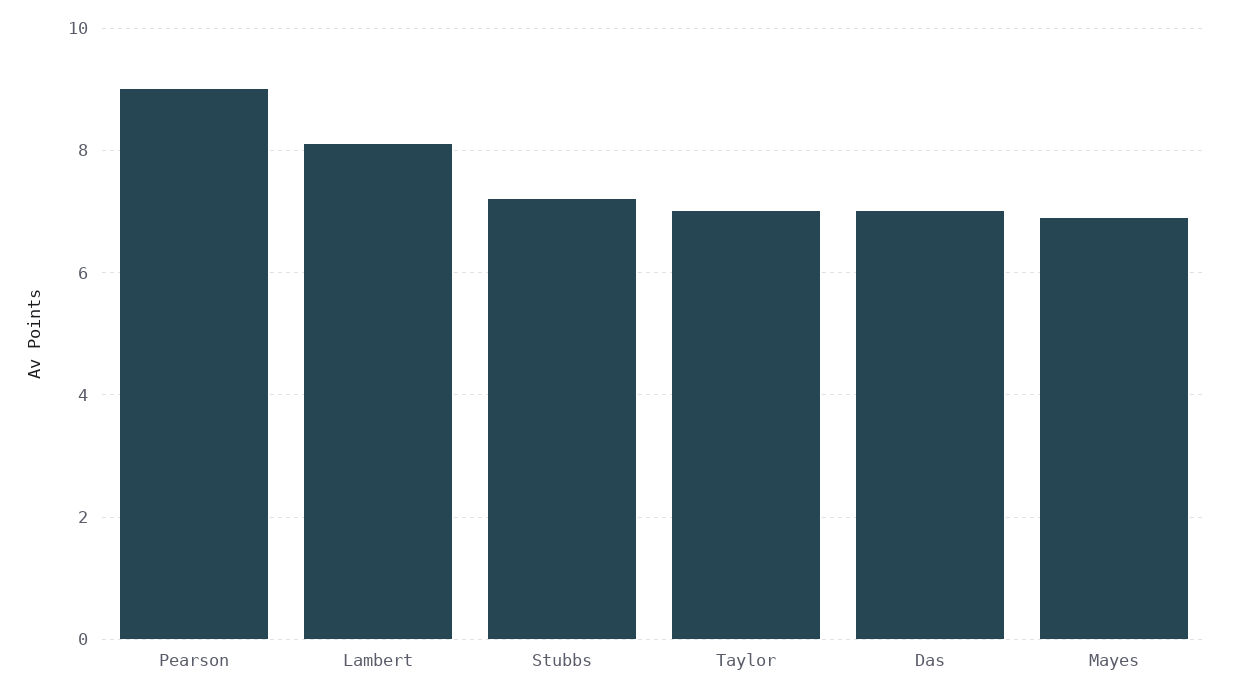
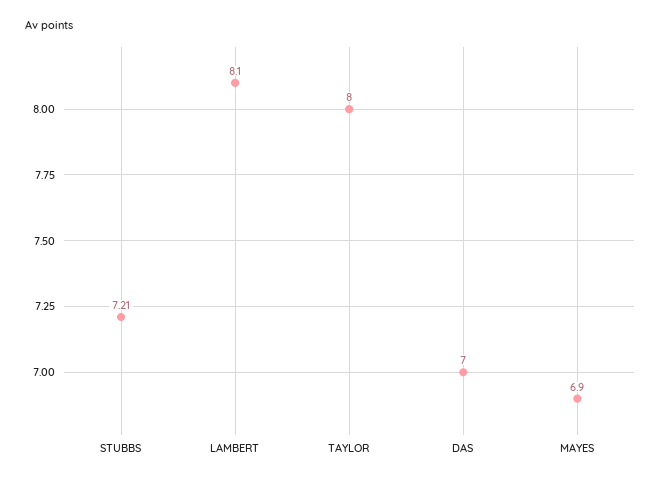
Pearson: 9 -> none
Taylor: 7 -> 8

